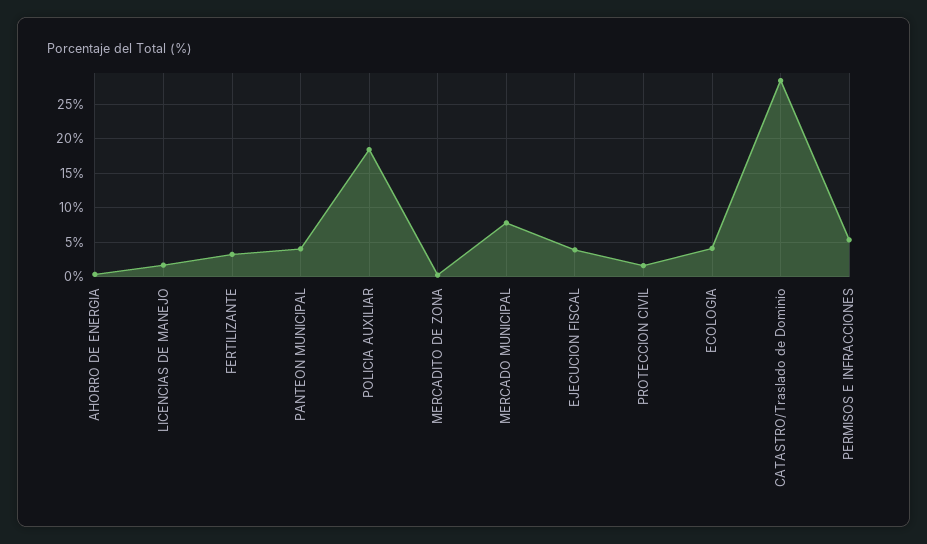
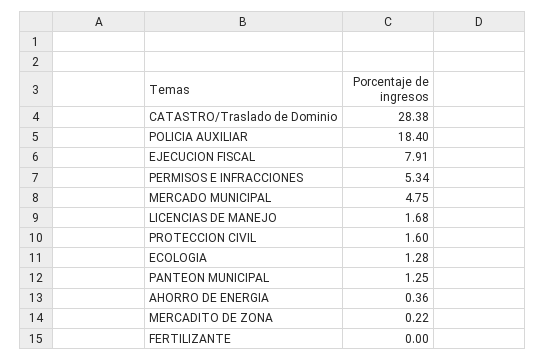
FERTILIZANTE: 3 -> 0
PANTEON MUNICIPAL: 4 -> 1.25
MERCADO MUNICIPAL: 8 -> 4.75
EJECUCION FISCAL: 4 -> 7.91
ECOLOGIA: 4 -> 1.28

